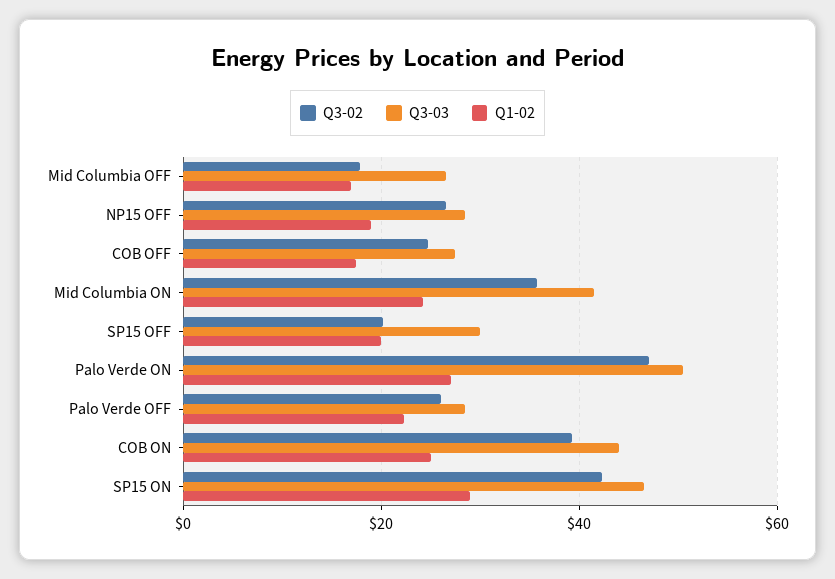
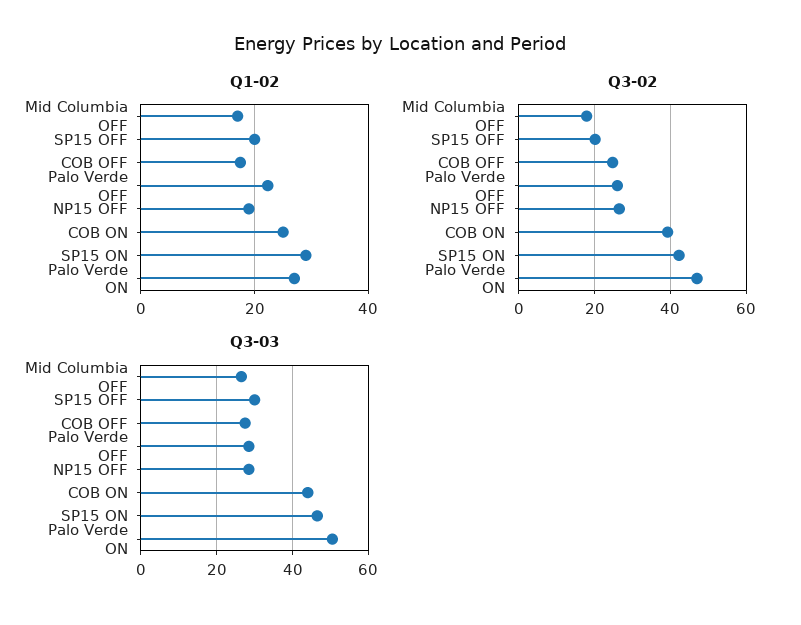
Q3-02, Mid Columbia ON: 36 -> none
Q3-03, Mid Columbia ON: 42 -> none
Q1-02, Mid Columbia ON: 24 -> none

